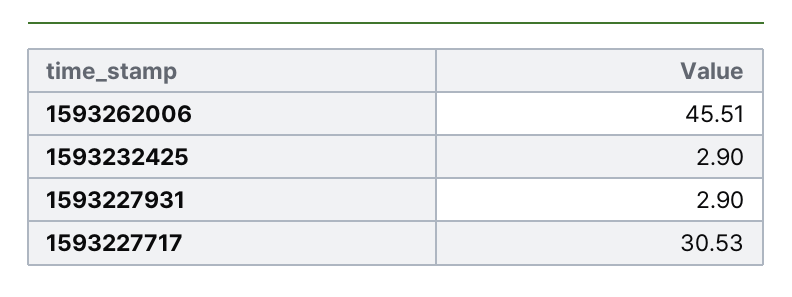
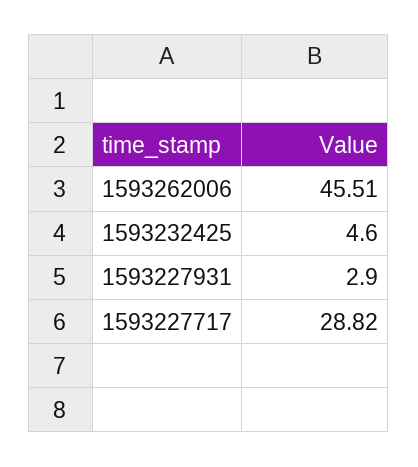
1593232425: 2.9 -> 4.6
1593227717: 30.53 -> 28.82

